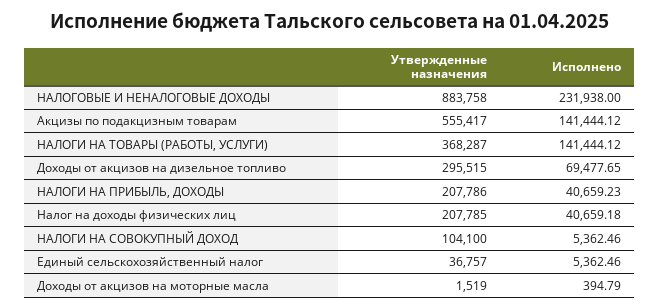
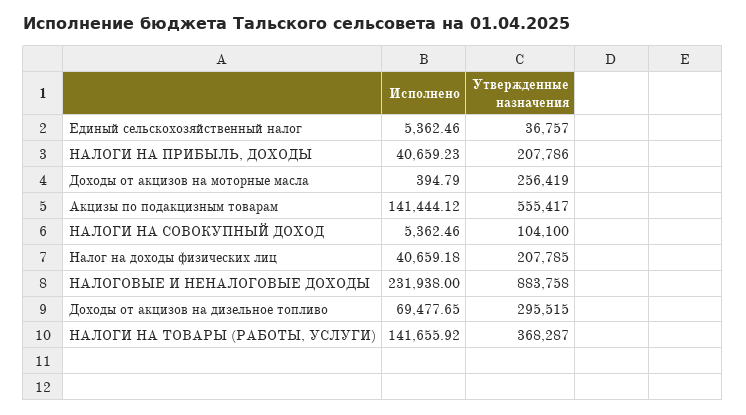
Исполнено, НАЛОГИ НА ТОВАРЫ (РАБОТЫ, УСЛУГИ): 141444.12 -> 141655.92
Утвержденные назначения, Доходы от акцизов на моторные масла: 1519 -> 256419

